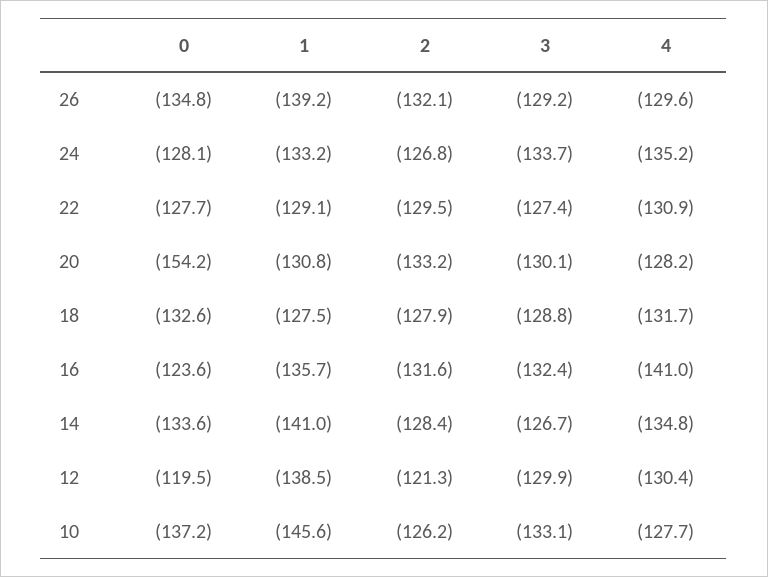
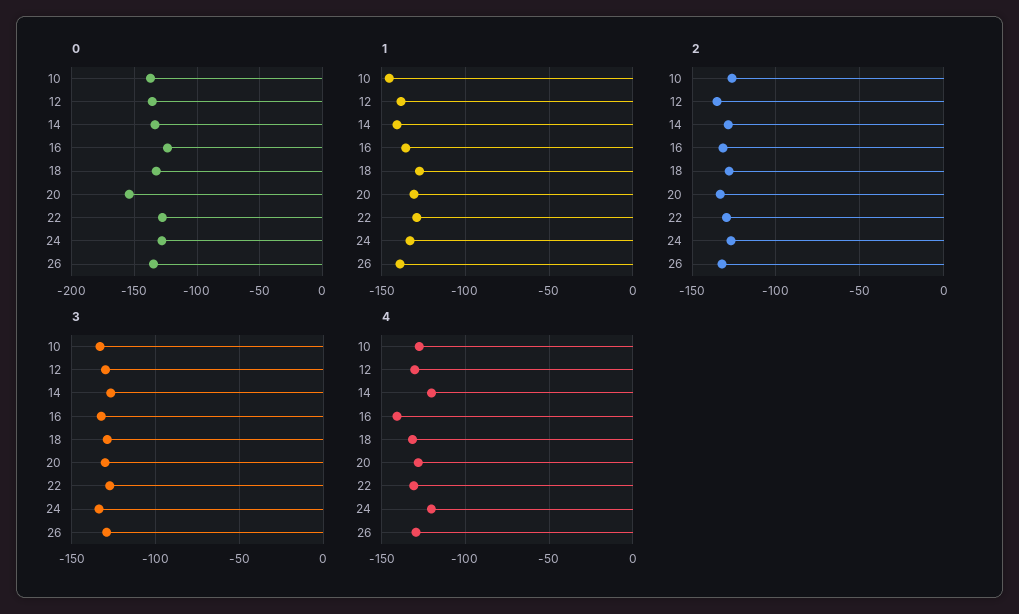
4, 24: -135.2 -> -120
4, 14: -134.8 -> -120
0, 12: -119.5 -> -135
2, 12: -121.3 -> -135

